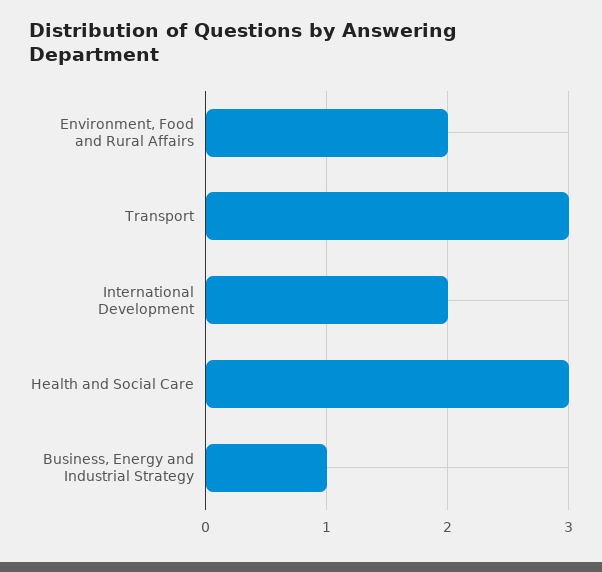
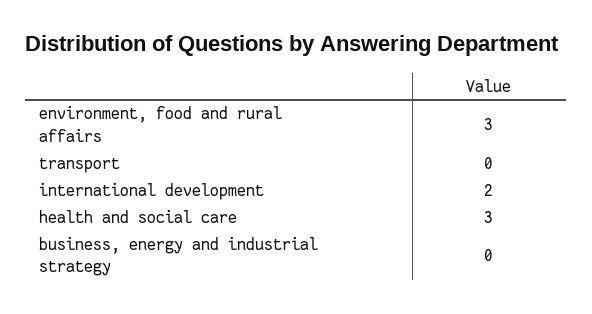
Environment, Food and Rural Affairs: 2 -> 3
Transport: 3 -> 0
Business, Energy and Industrial Strategy: 1 -> 0

